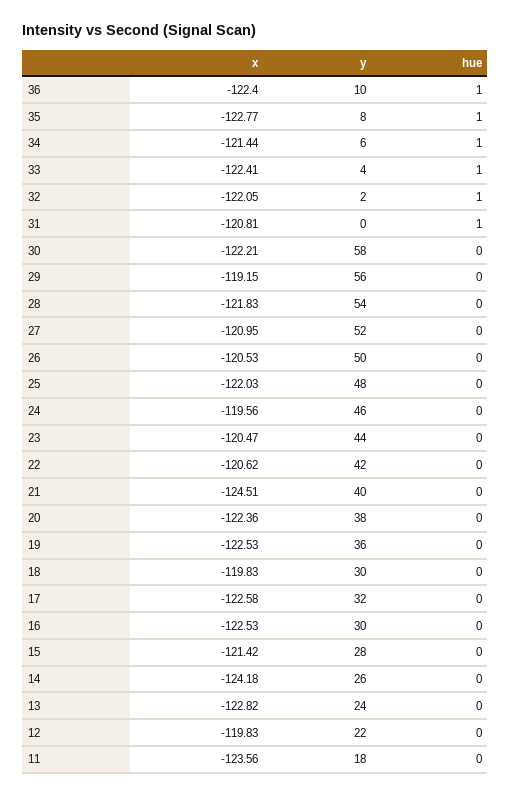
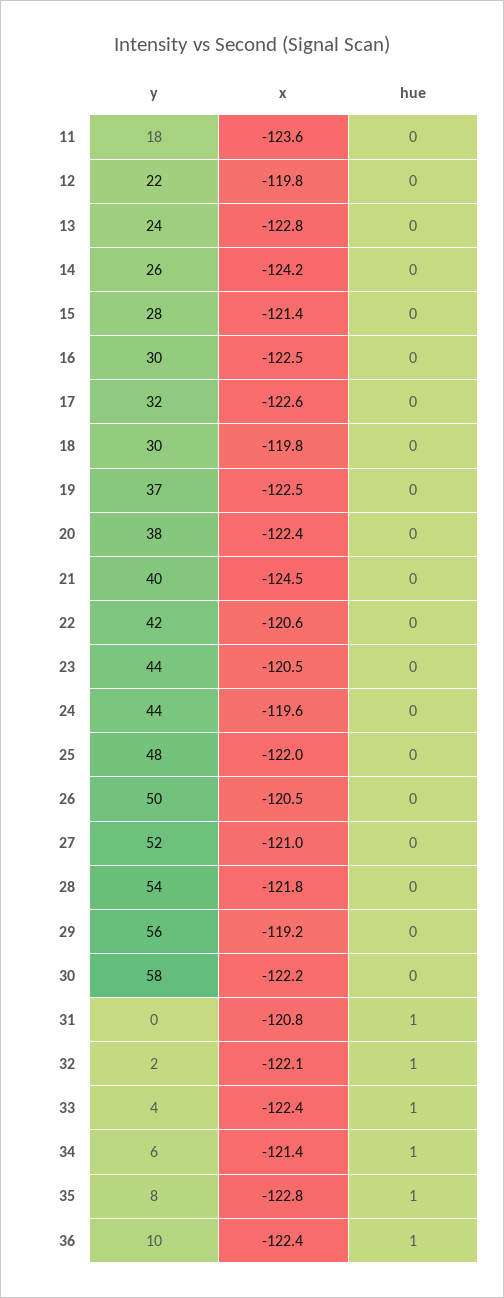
y, 24: 46 -> 44
y, 19: 36 -> 37

